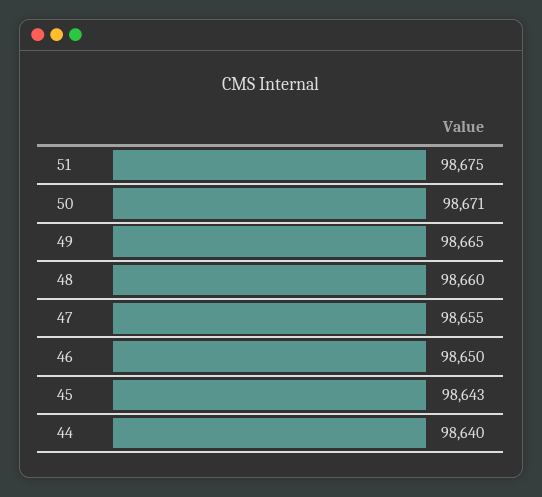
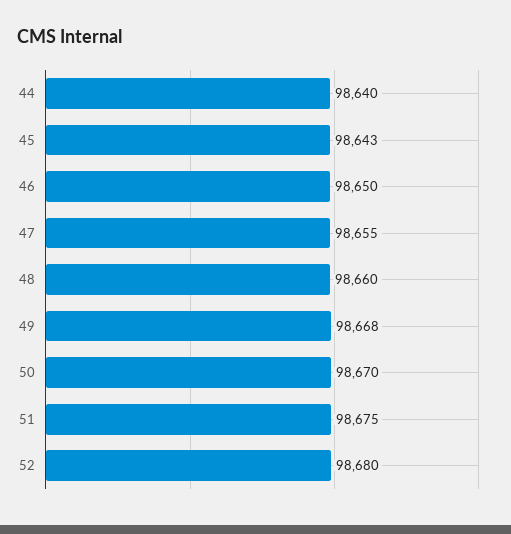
50: 98671 -> 98670
49: 98665 -> 98668
52: none -> 98680

